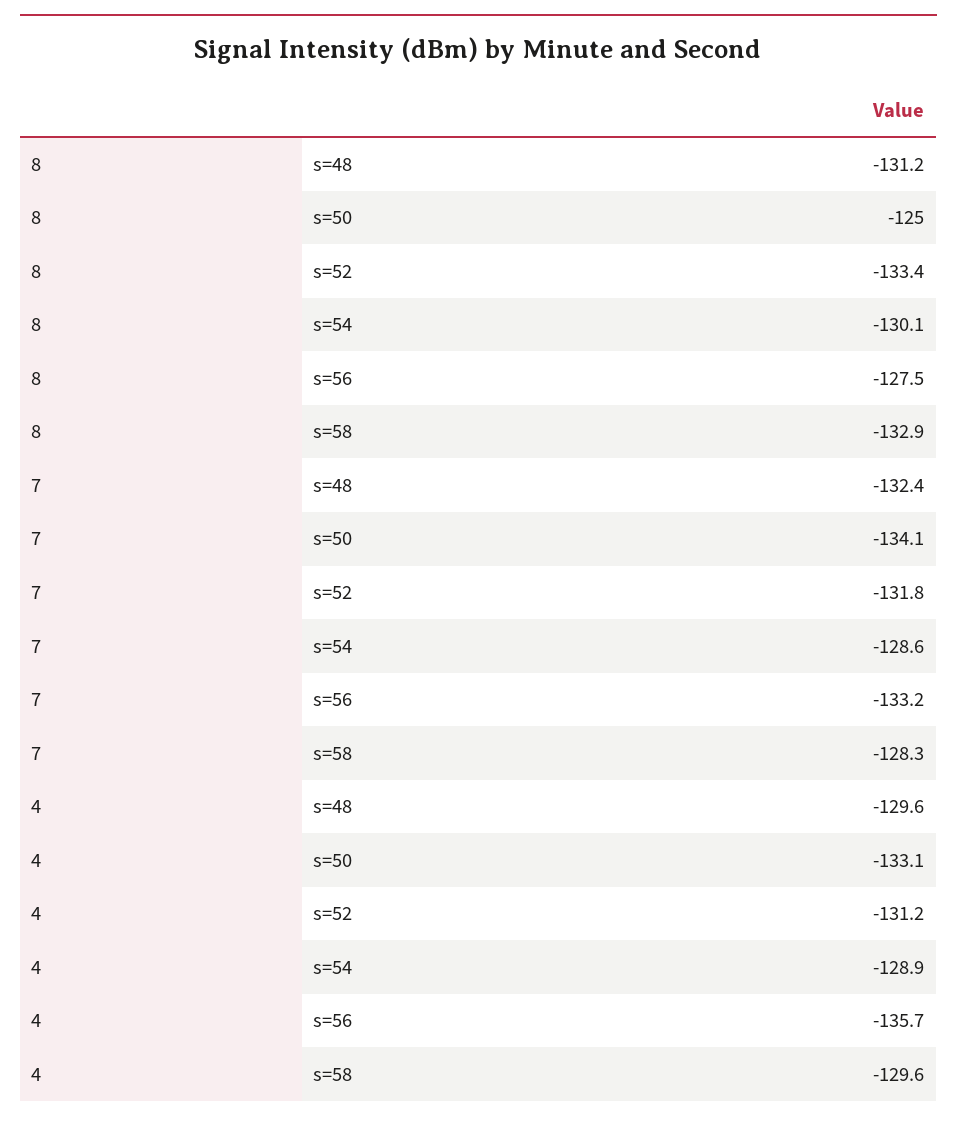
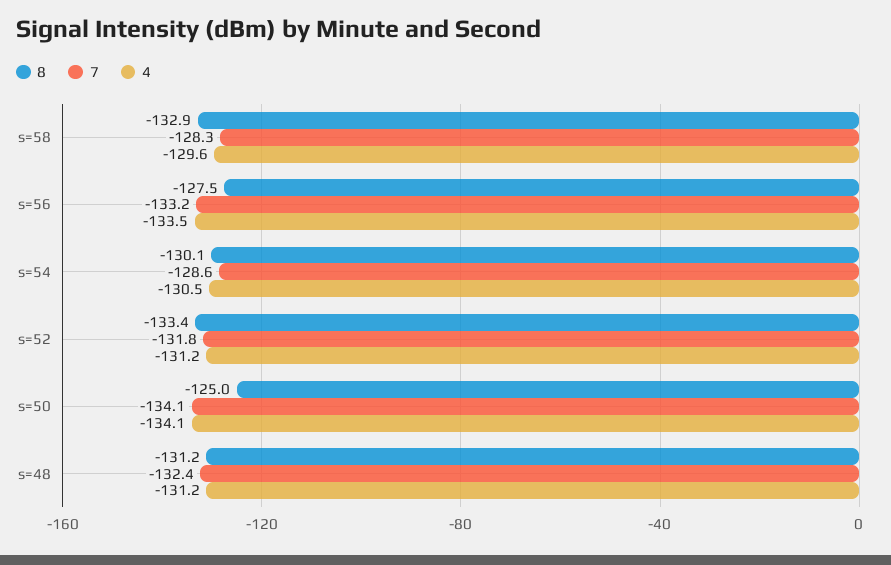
4, s=48: -129.6 -> -131.2
4, s=50: -133.1 -> -134.1
4, s=54: -128.9 -> -130.5
4, s=56: -135.7 -> -133.5

